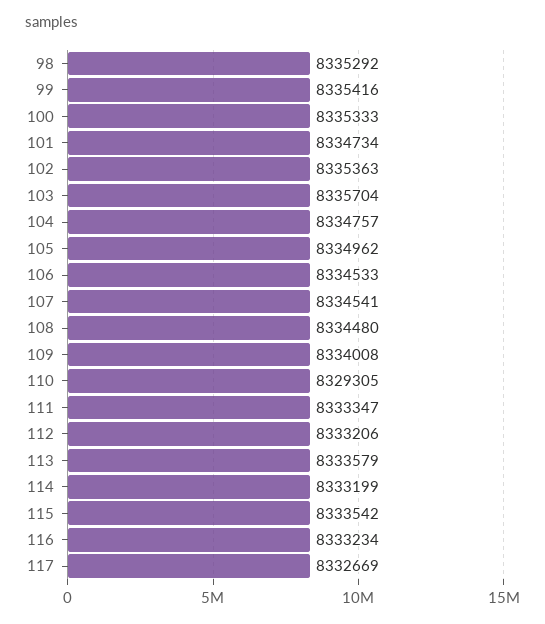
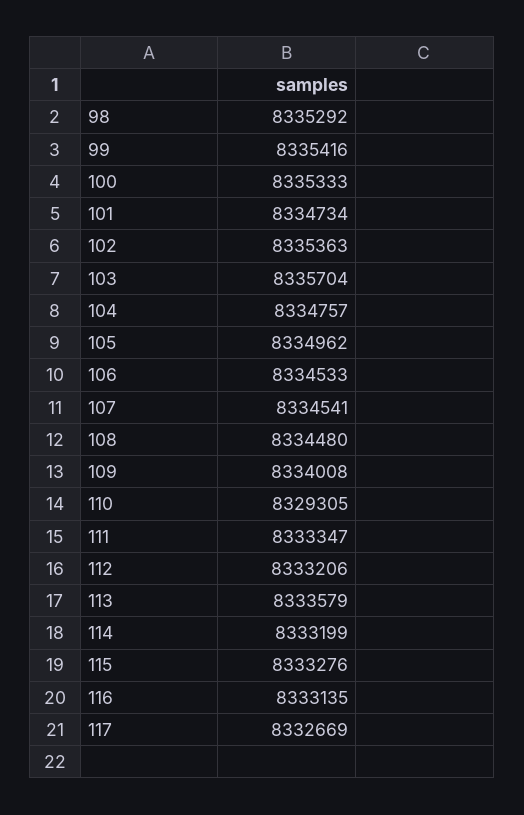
115: 8333542 -> 8333276
116: 8333234 -> 8333135

